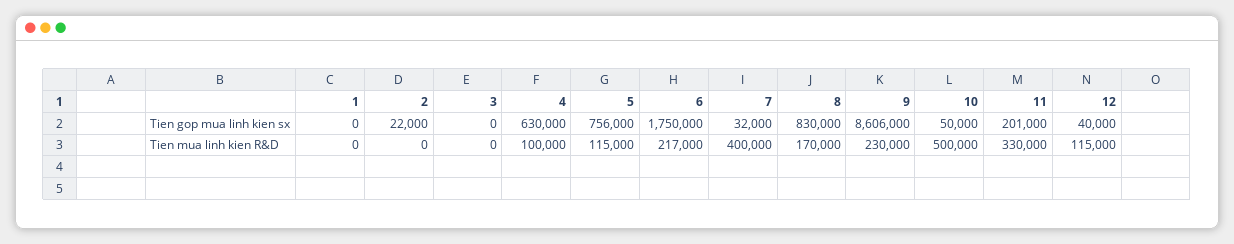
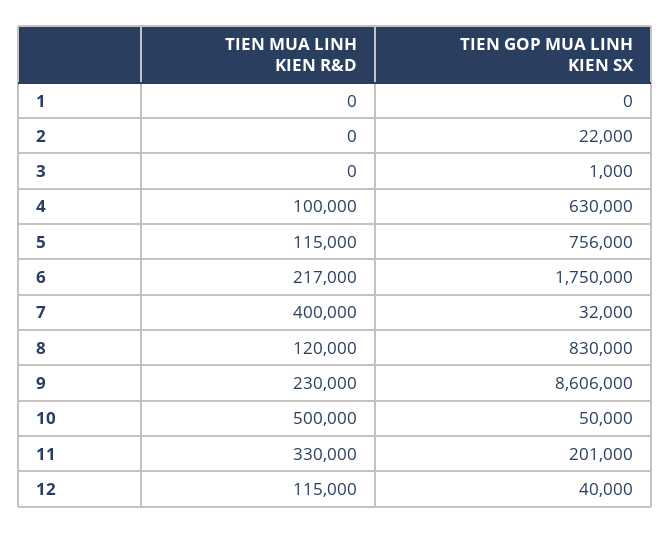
3, Tien gop mua linh kien sx: 0 -> 1000
8, Tien mua linh kien R&D: 170000 -> 120000

